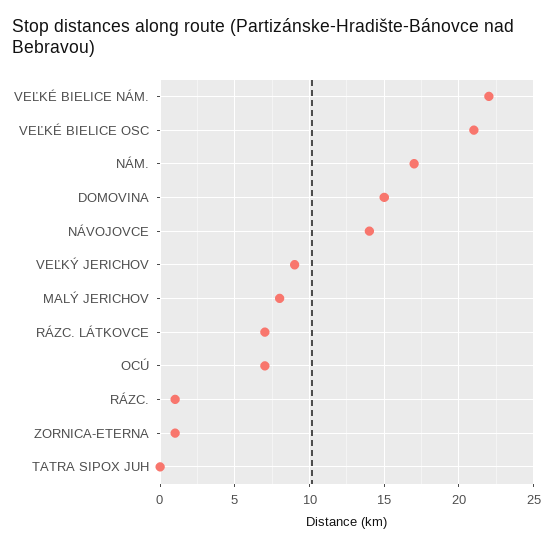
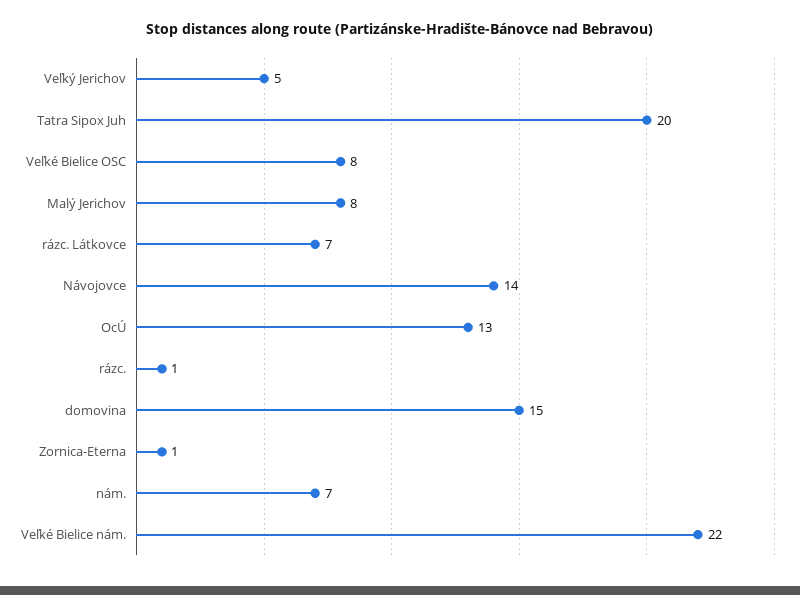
VEĽKÉ BIELICE OSC: 21 -> 8
NÁM.: 17 -> 7
VEĽKÝ JERICHOV: 9 -> 5
OCÚ: 7 -> 13
TATRA SIPOX JUH: 0 -> 20

